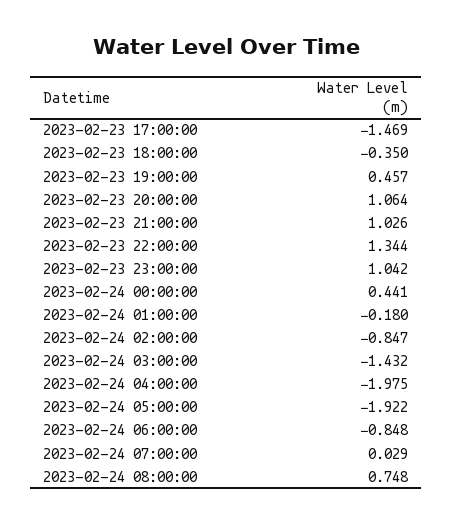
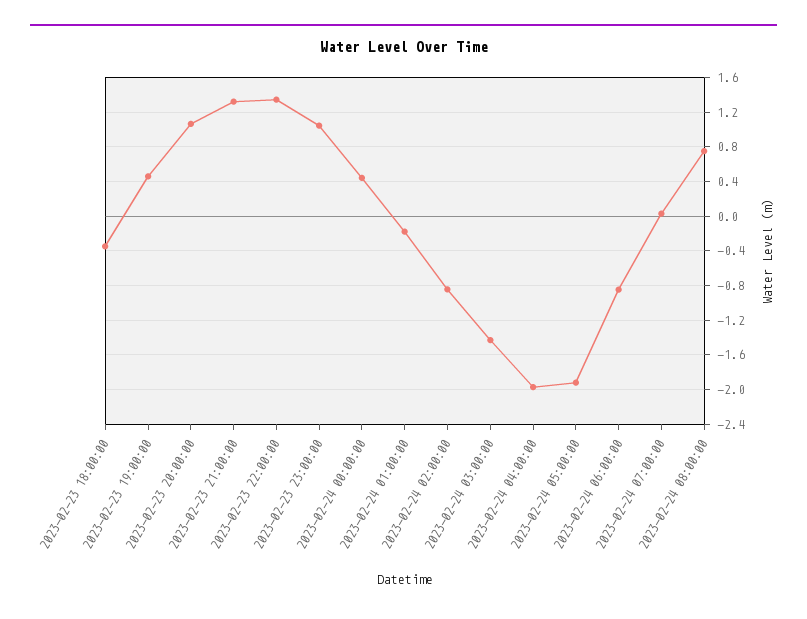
2023-02-23 17:00:00: -1.469 -> none
2023-02-23 21:00:00: 1.026 -> 1.3

